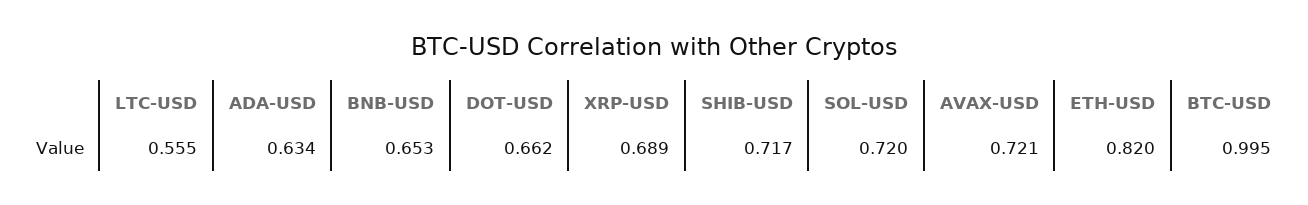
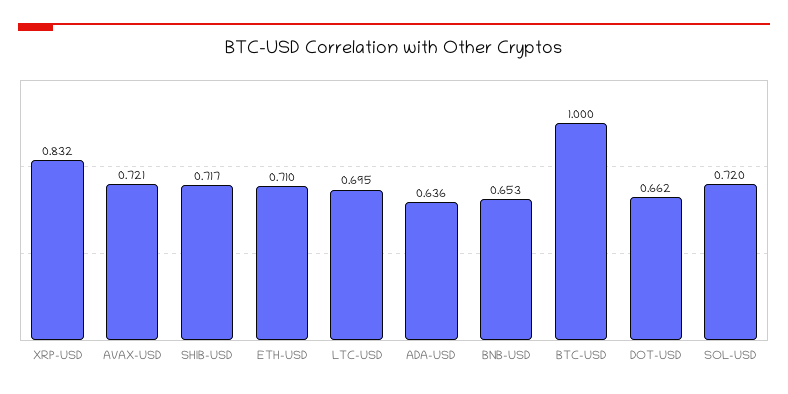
LTC-USD: 0.555 -> 0.695
ADA-USD: 0.634 -> 0.636
XRP-USD: 0.689 -> 0.832
ETH-USD: 0.82 -> 0.71
BTC-USD: 0.995 -> 1

